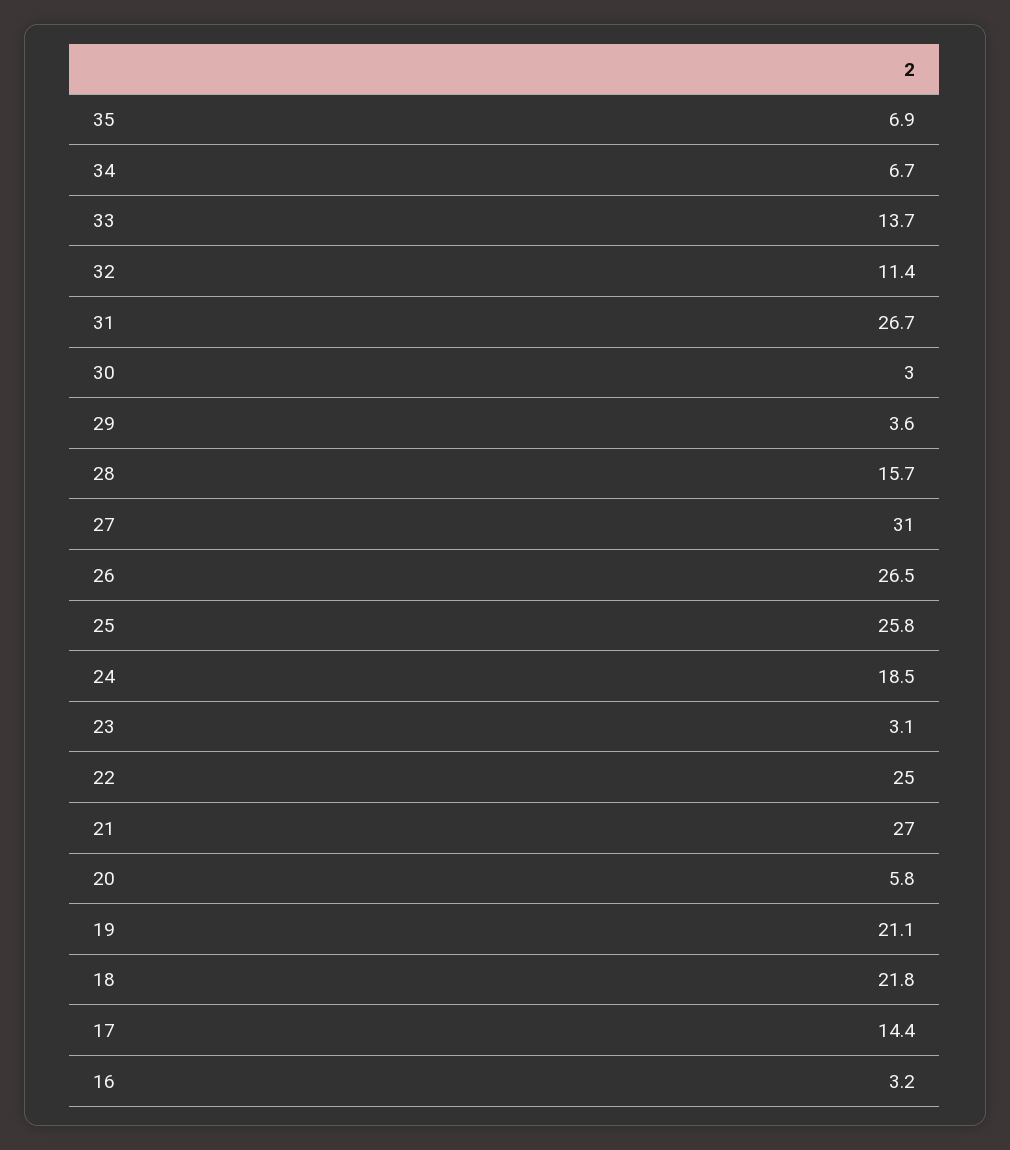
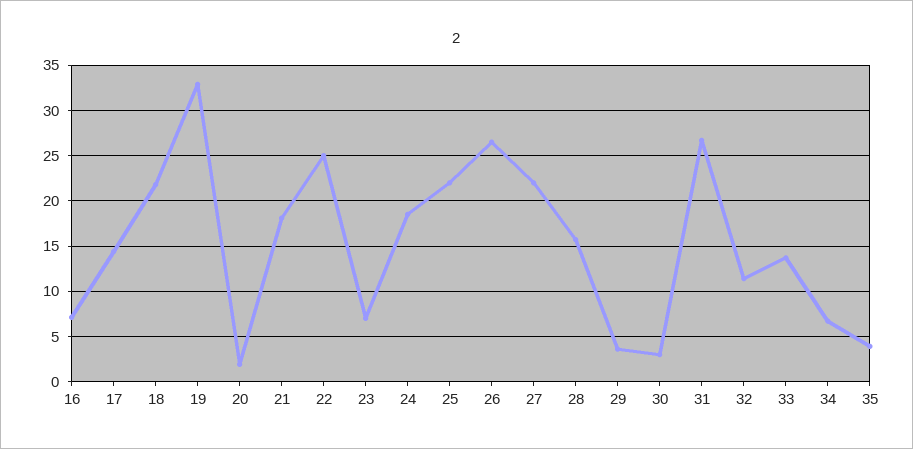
35: 6.9 -> 4
27: 31 -> 22
25: 25.8 -> 22
23: 3.1 -> 7
21: 27 -> 18
20: 5.8 -> 2
19: 21.1 -> 33
16: 3.2 -> 7

